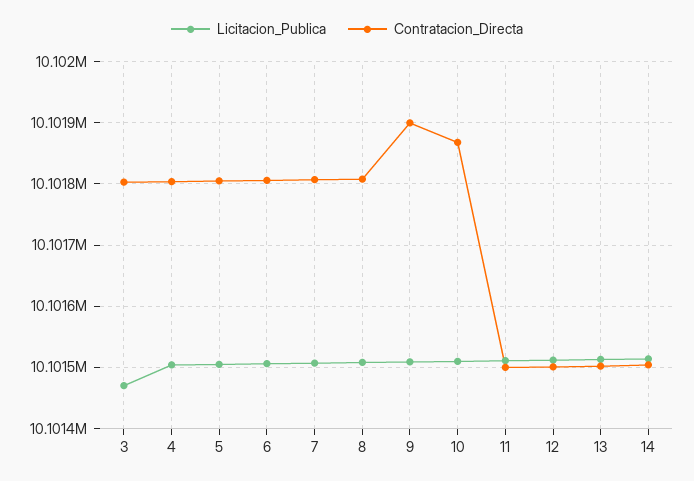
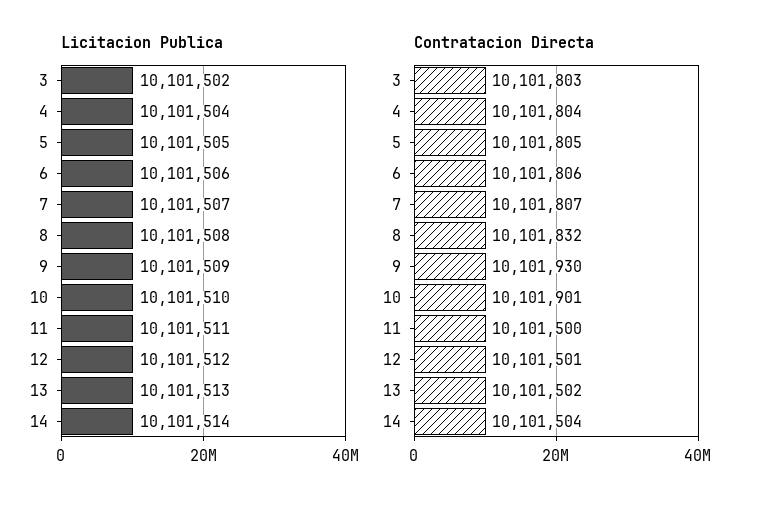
Licitacion_Publica, 3: 10101470 -> 10101502
Contratacion_Directa, 8: 10101810 -> 10101832
Contratacion_Directa, 9: 10101900 -> 10101930
Contratacion_Directa, 10: 10101870 -> 10101901

